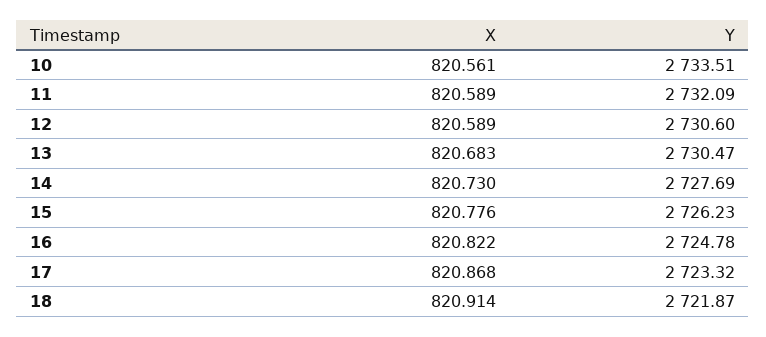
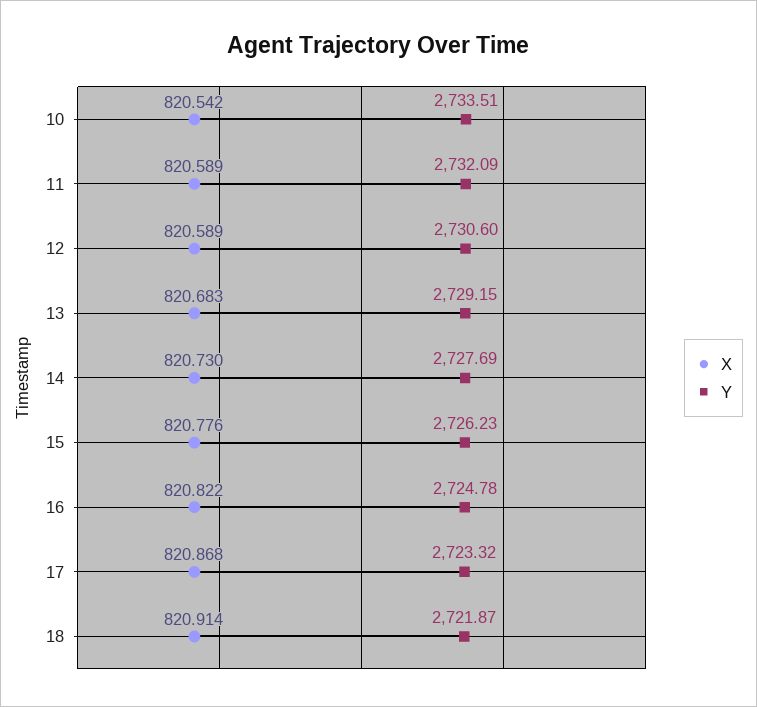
X, 10: 820.561 -> 820.542
Y, 13: 2730.47 -> 2729.15

